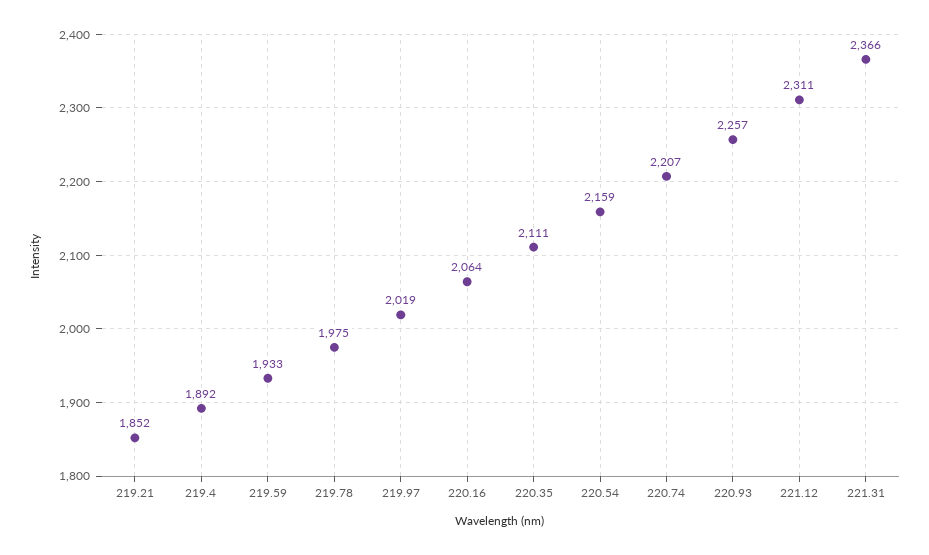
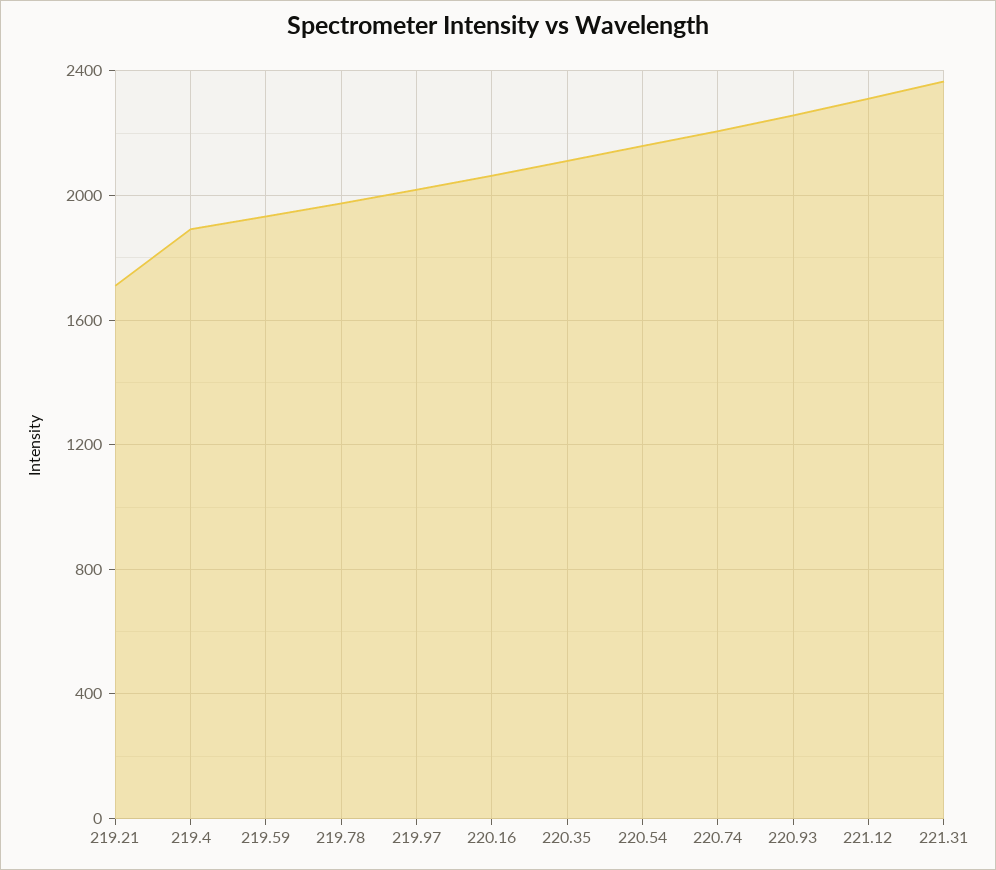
219.21: 1852 -> 1700

